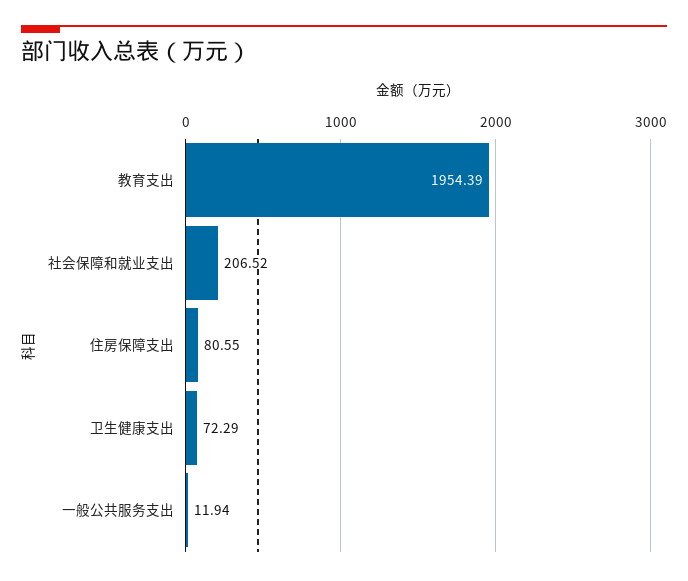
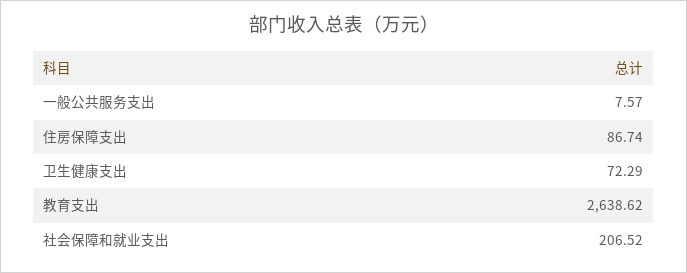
教育支出: 1954.39 -> 2638.62
住房保障支出: 80.55 -> 86.74
一般公共服务支出: 11.94 -> 7.57

